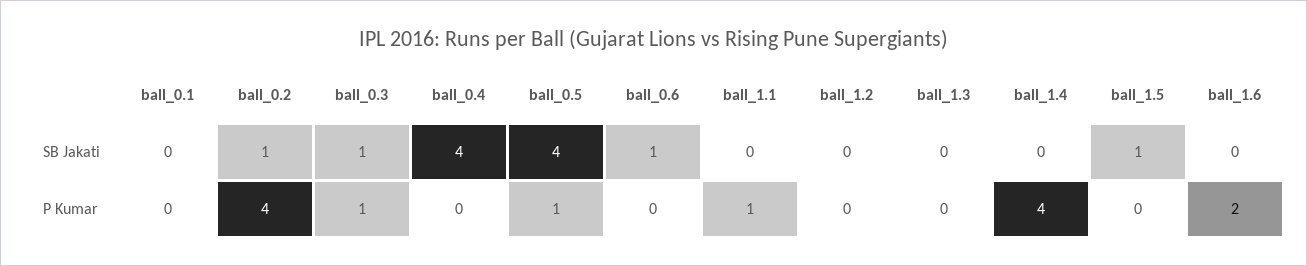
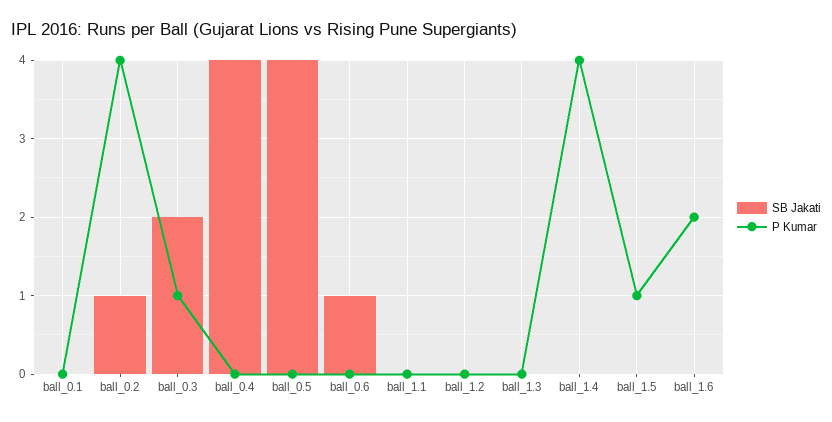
SB Jakati, ball_0.3: 1 -> 2
SB Jakati, ball_1.5: 1 -> 0
P Kumar, ball_0.5: 1 -> 0
P Kumar, ball_1.1: 1 -> 0
P Kumar, ball_1.5: 0 -> 1

